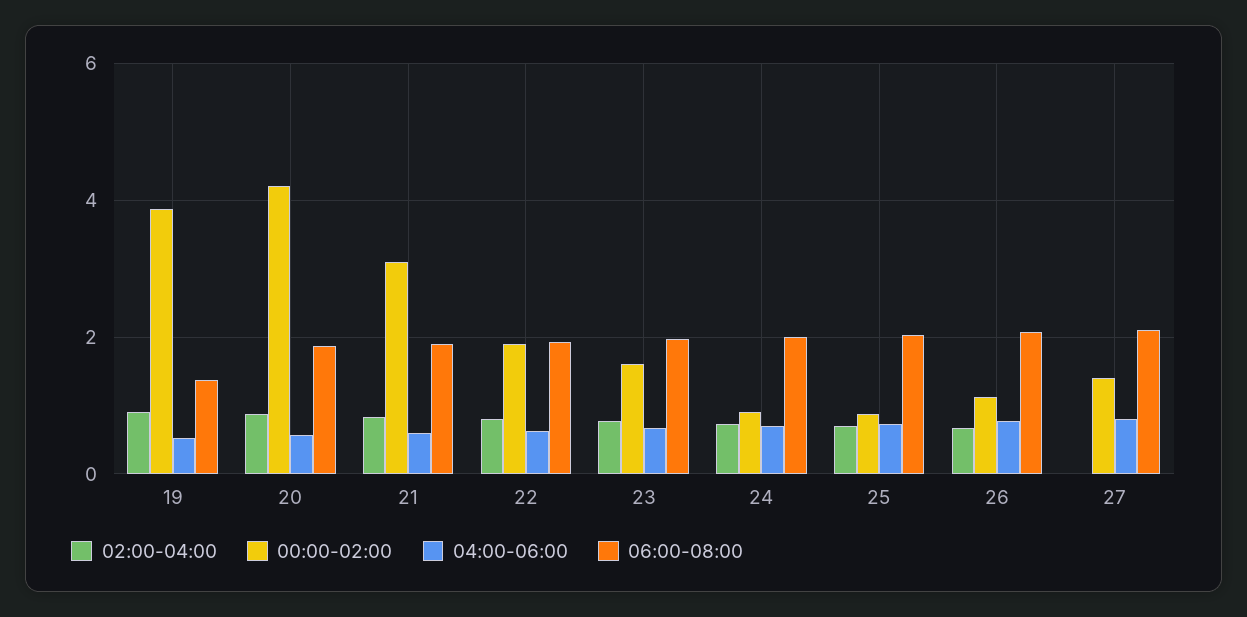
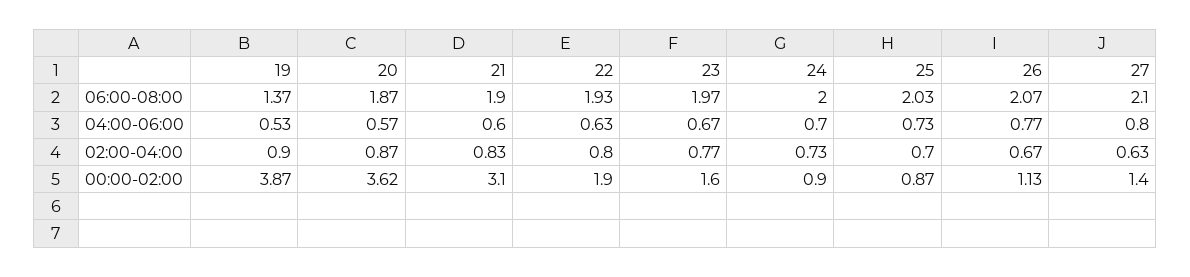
00:00-02:00, 20: 4.2 -> 3.62
02:00-04:00, 27: 0 -> 0.63

